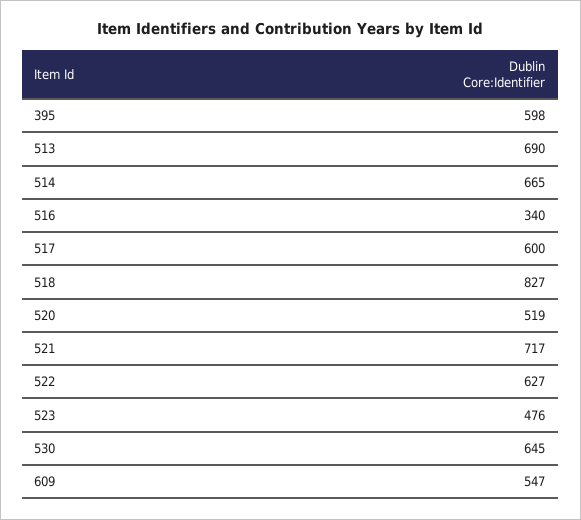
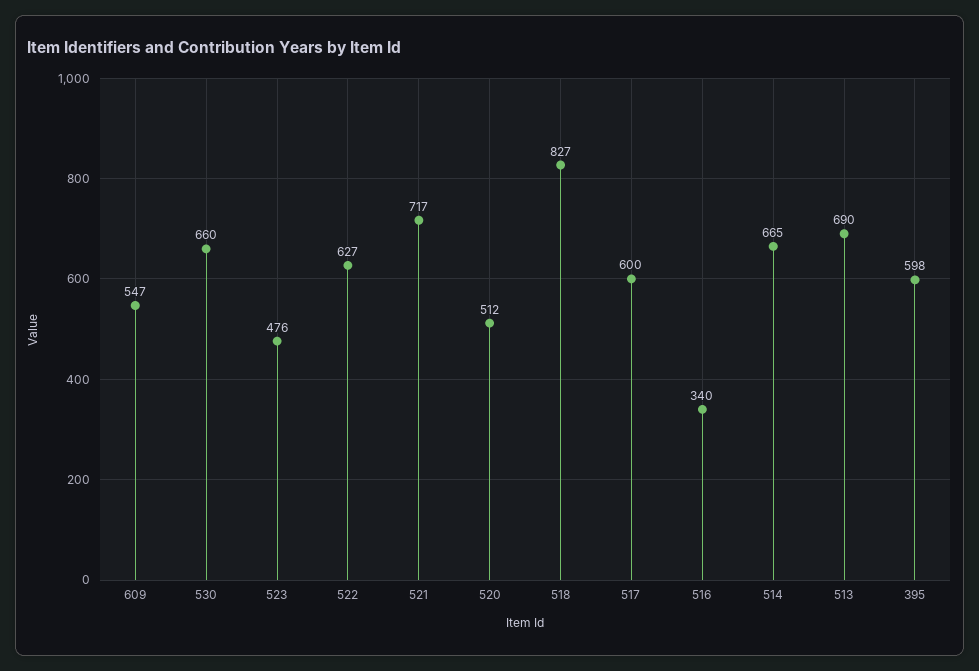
520: 519 -> 512
530: 645 -> 660

